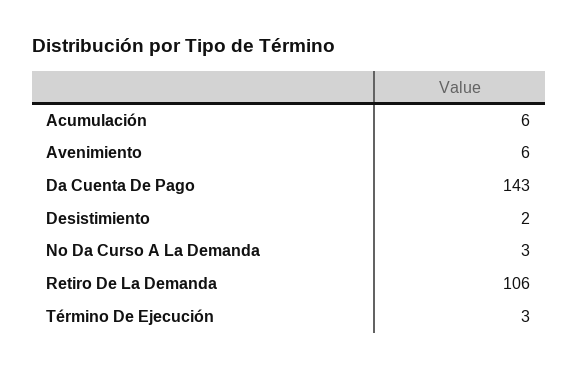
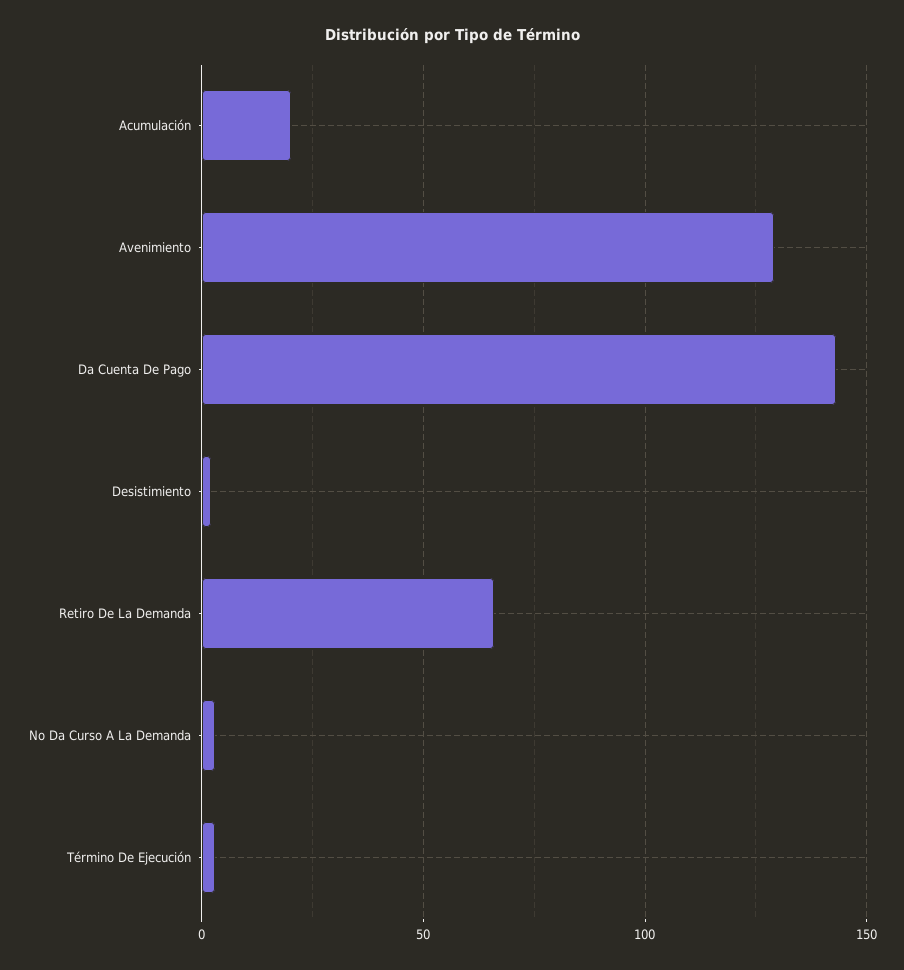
Acumulación: 6 -> 20
Avenimiento: 6 -> 130
Retiro De La Demanda: 106 -> 65

